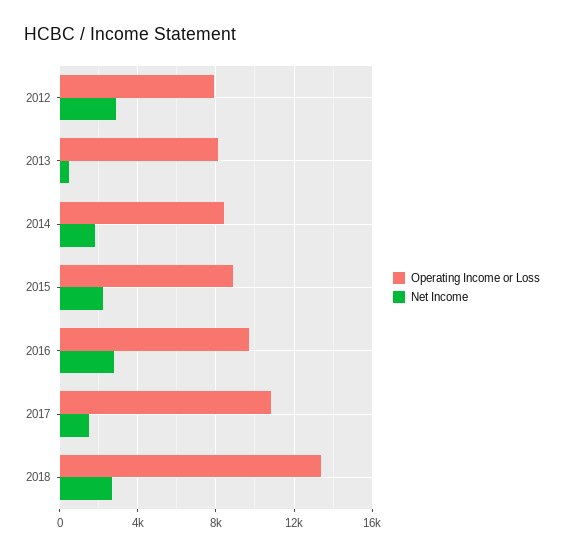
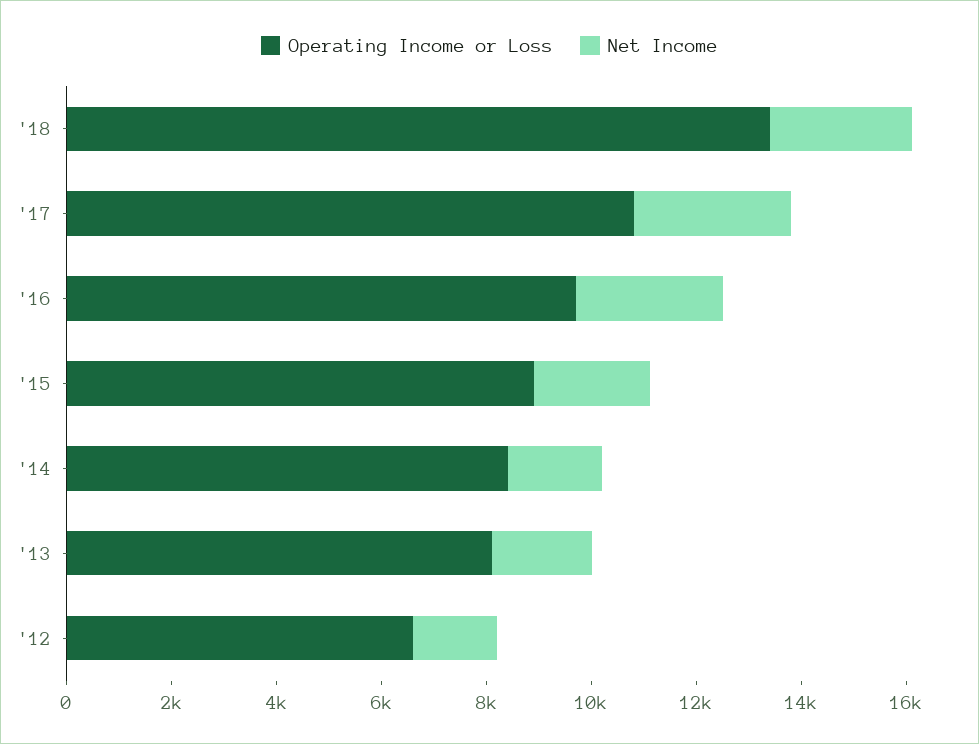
Operating Income or Loss, 2012: 8000 -> 6500
Net Income, 2012: 3000 -> 1500
Net Income, 2013: 500 -> 2000
Net Income, 2017: 1500 -> 3000

